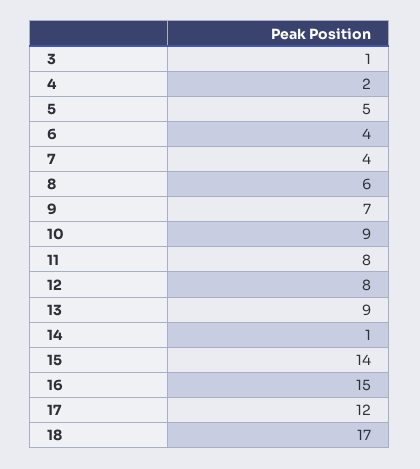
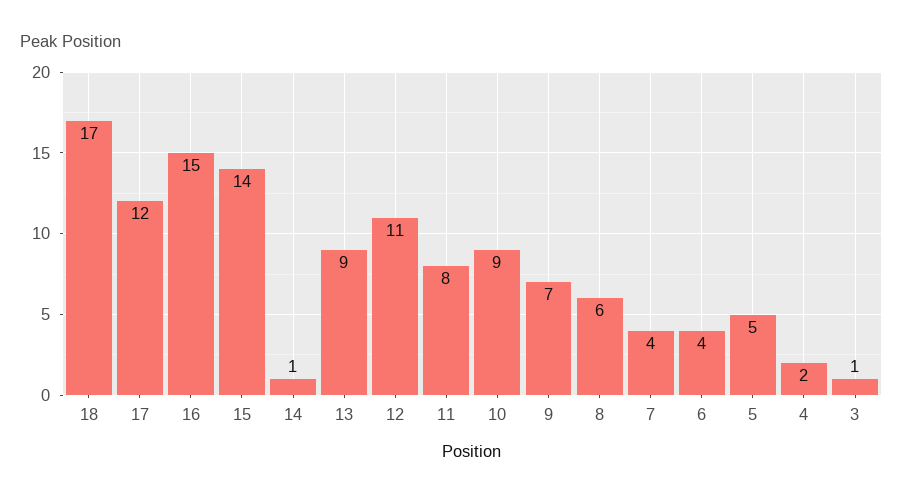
12: 8 -> 11

